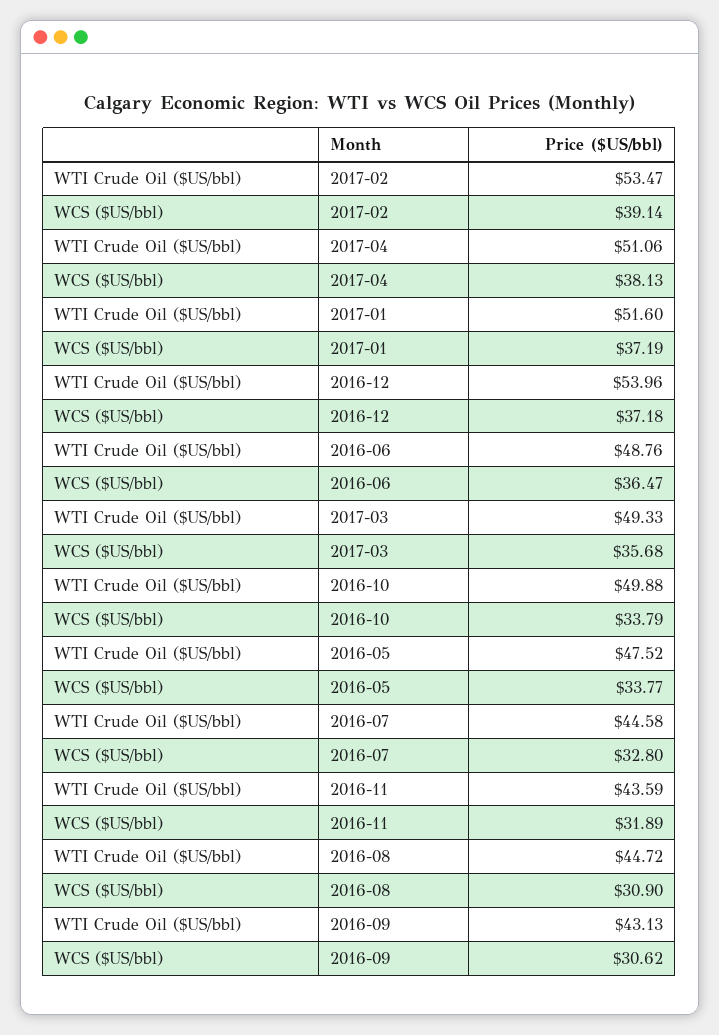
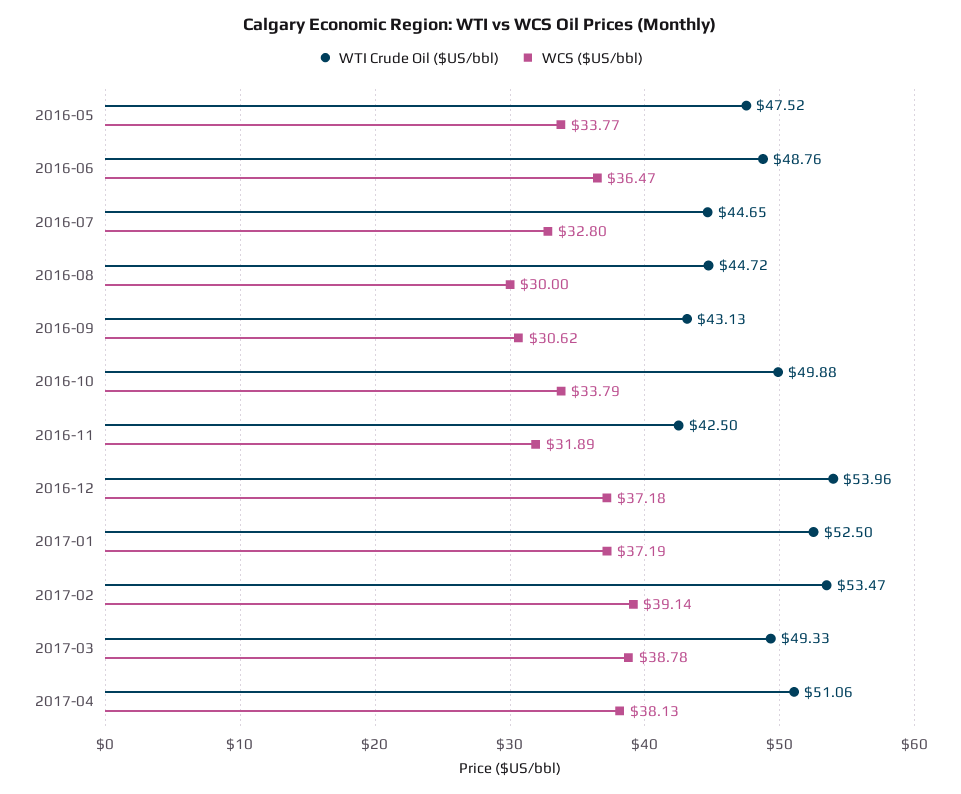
WTI Crude Oil ($US/bbl), 2017-01: 51.6 -> 52.5
WCS ($US/bbl), 2017-03: 35.68 -> 38.78
WTI Crude Oil ($US/bbl), 2016-07: 44.58 -> 44.65
WTI Crude Oil ($US/bbl), 2016-11: 43.59 -> 42.5
WCS ($US/bbl), 2016-08: 30.9 -> 30

